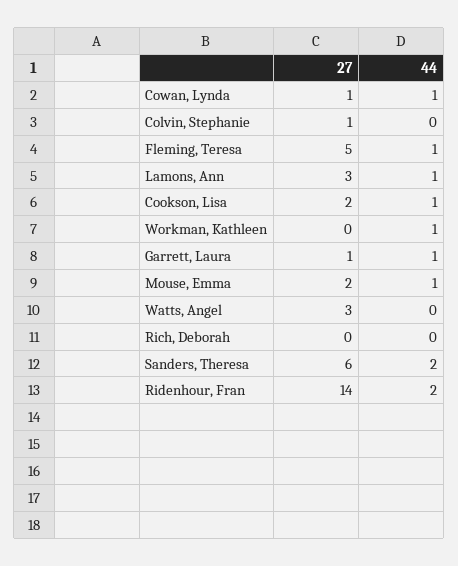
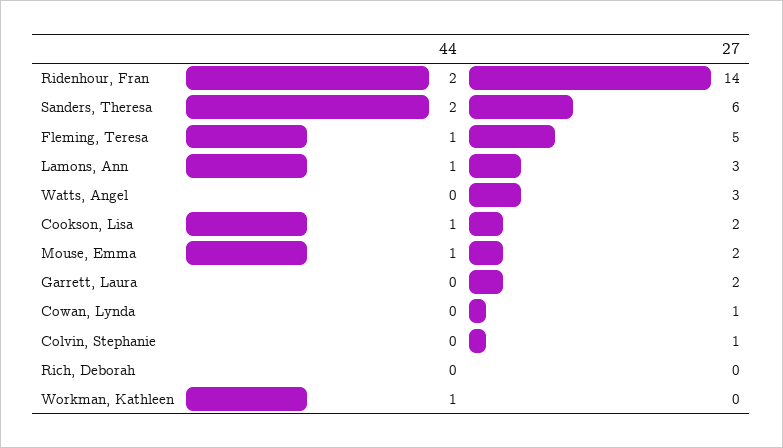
44, Cowan, Lynda: 1 -> 0
27, Garrett, Laura: 1 -> 2
44, Garrett, Laura: 1 -> 0

